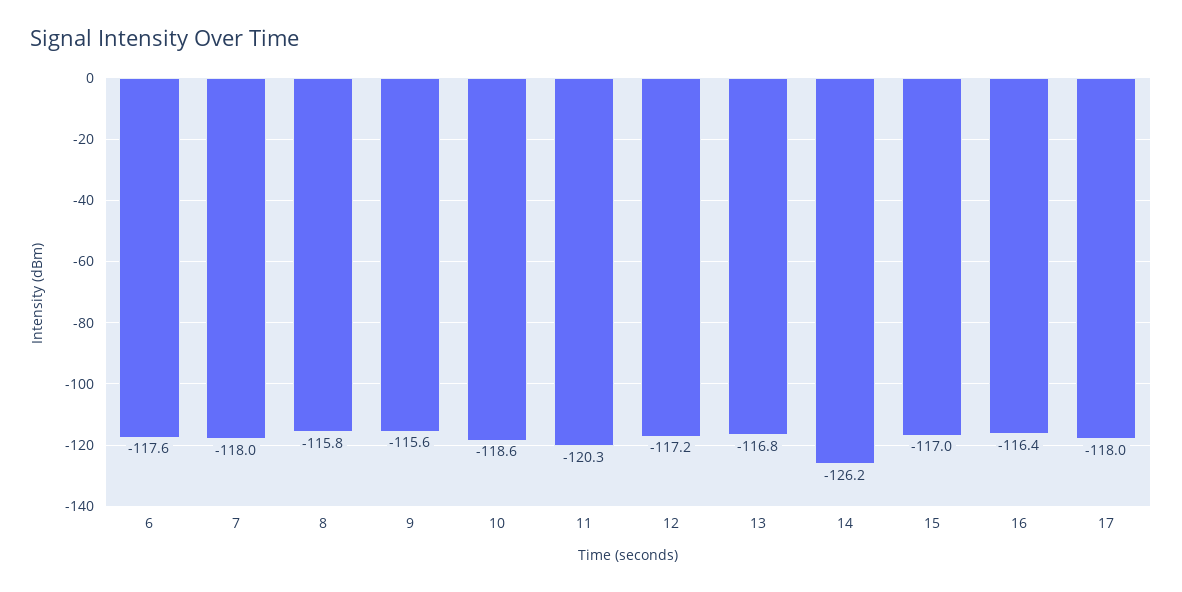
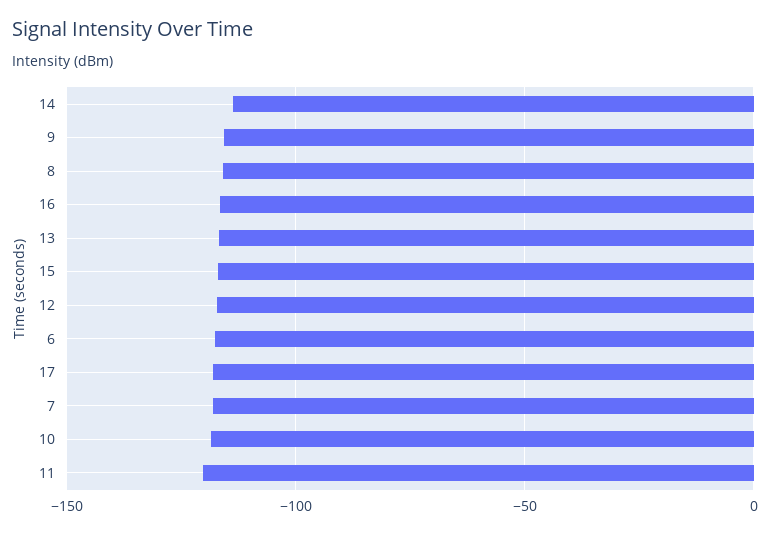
14: -126.2 -> -115

